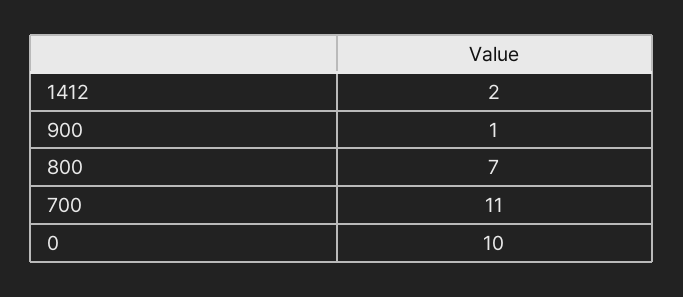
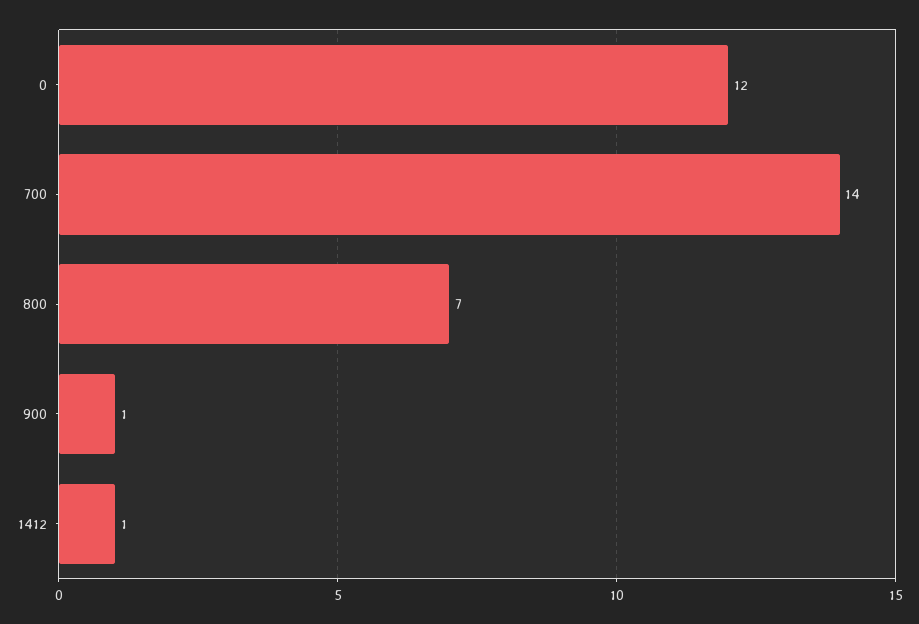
1412: 2 -> 1
700: 11 -> 14
0: 10 -> 12

